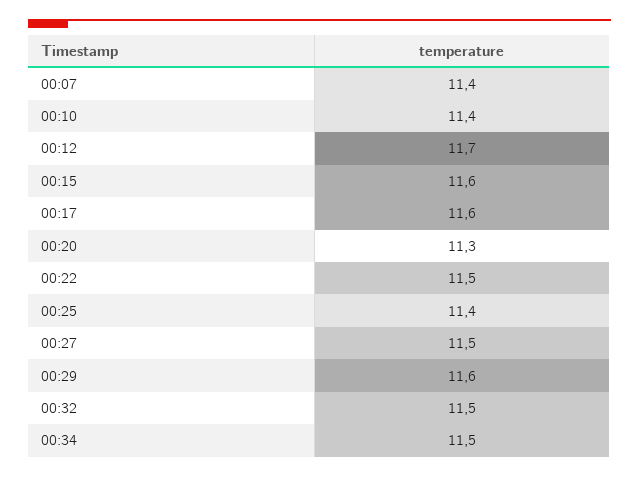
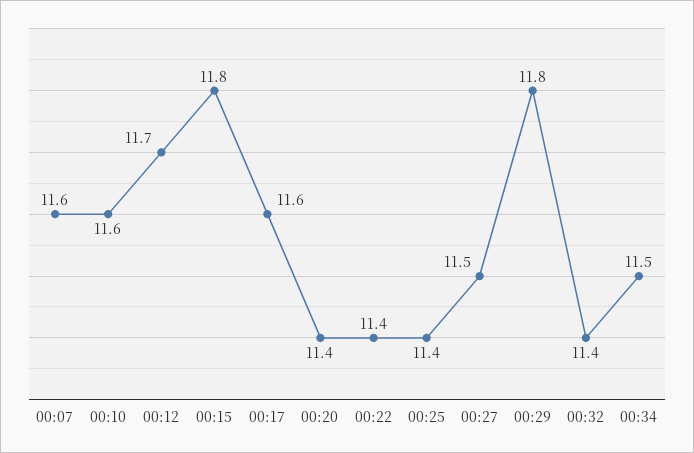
00:07: 11.4 -> 11.6
00:10: 11.4 -> 11.6
00:15: 11.6 -> 11.8
00:20: 11.3 -> 11.4
00:22: 11.5 -> 11.4
00:29: 11.6 -> 11.8
00:32: 11.5 -> 11.4

